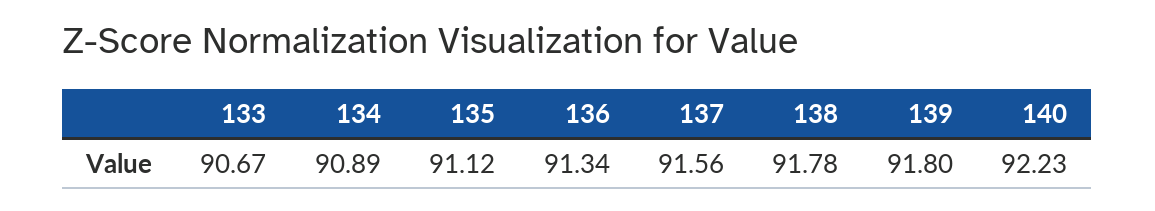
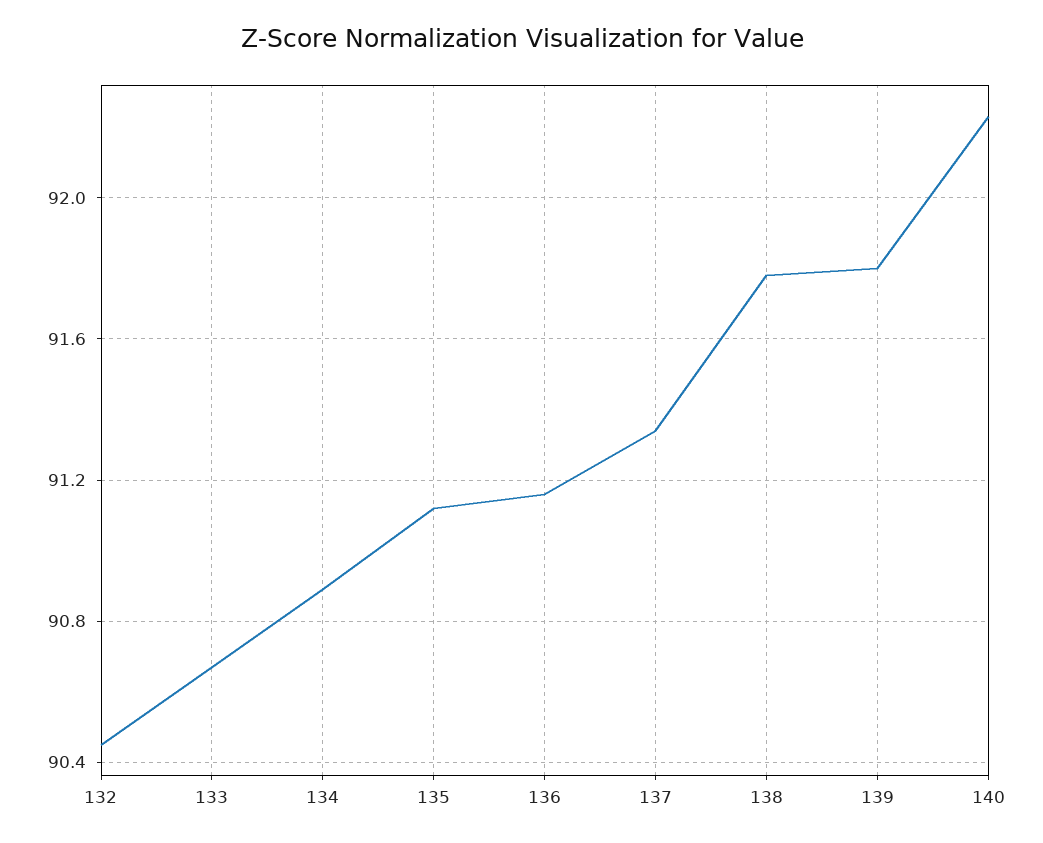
136: 91.34 -> 91.15
137: 91.56 -> 91.35
132: none -> 90.45

